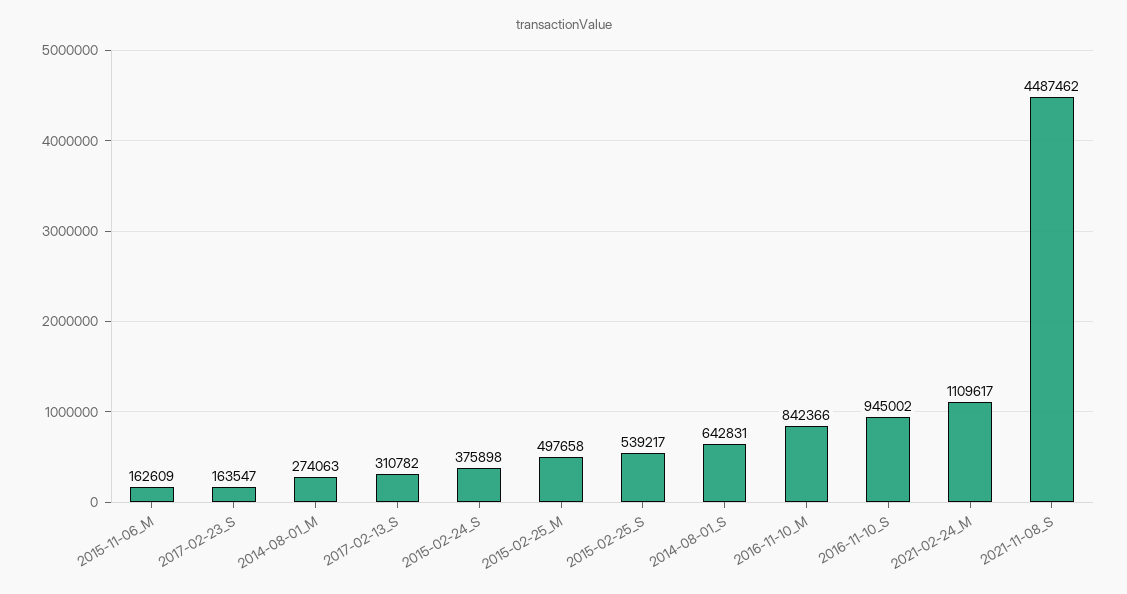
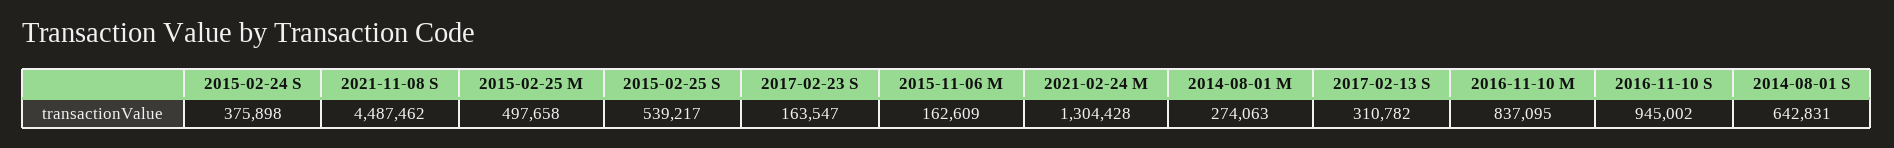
2016-11-10_M: 842366 -> 837095
2021-02-24_M: 1109617 -> 1304428

